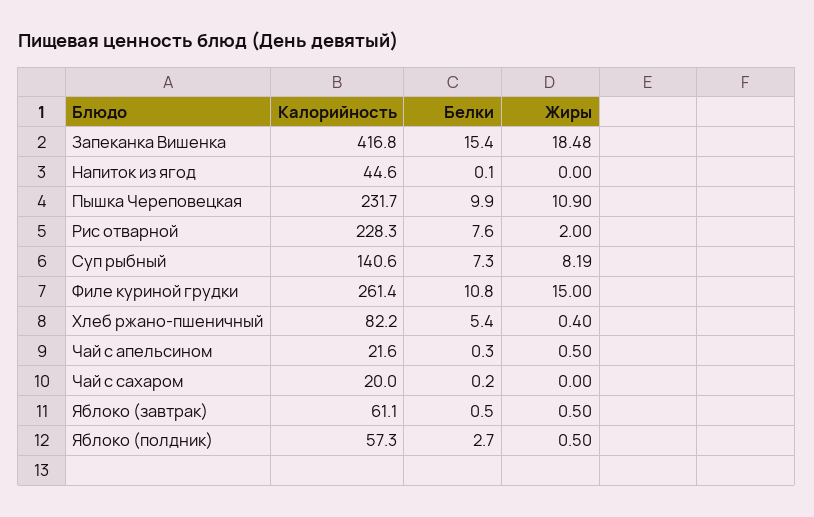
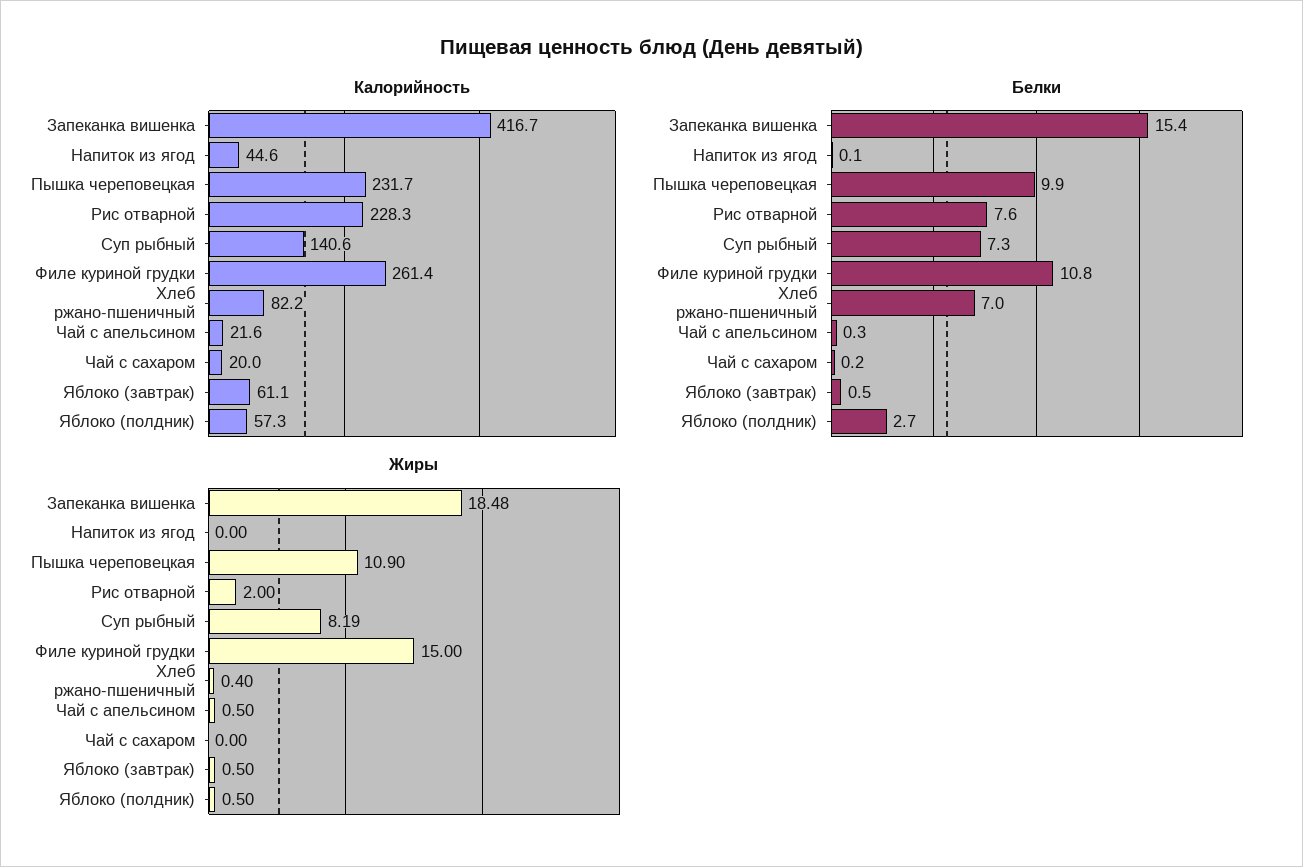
Калорийность, Запеканка Вишенка: 416.8 -> 416.7
Белки, Хлеб ржано-пшеничный: 5.4 -> 7

